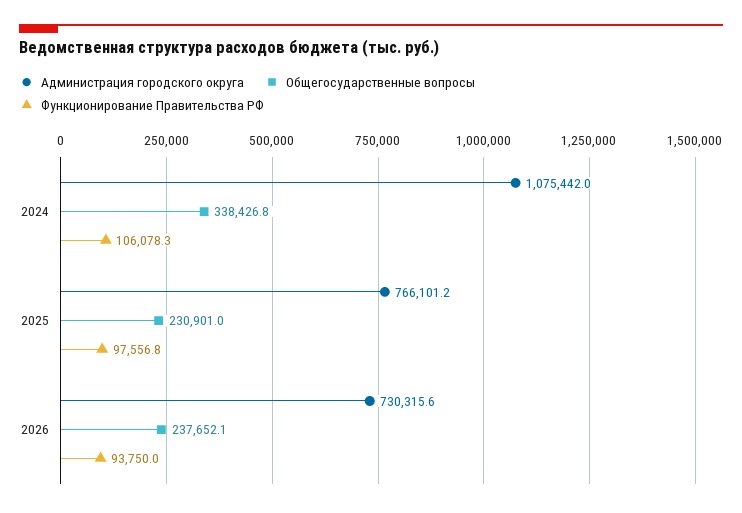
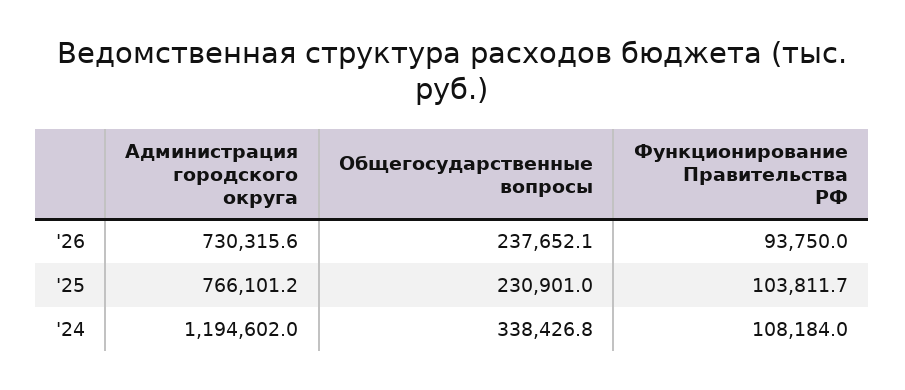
Администрация городского округа, 2024: 1075442 -> 1194602
Функционирование Правительства РФ, 2024: 106078.3 -> 108184
Функционирование Правительства РФ, 2025: 97556.8 -> 103811.7

